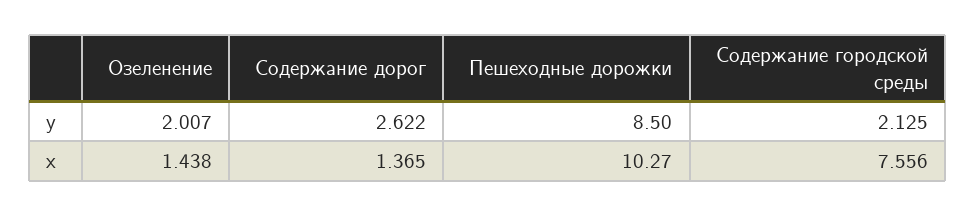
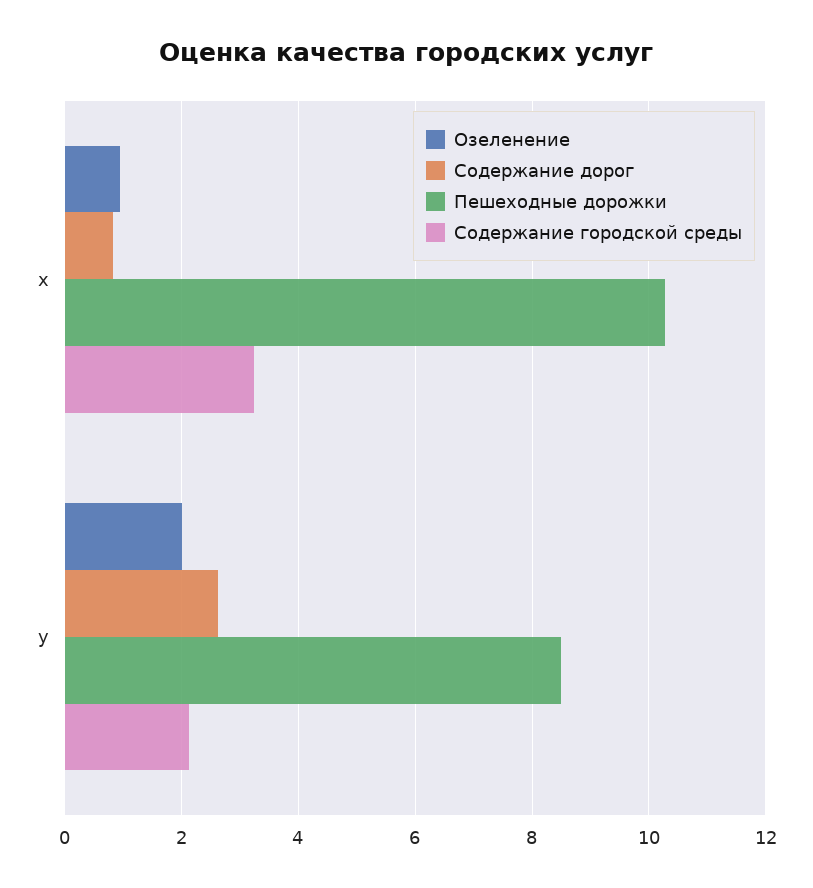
Озеленение, x: 1.438 -> 1
Содержание дорог, x: 1.365 -> 0.8
Содержание городской среды, x: 7.556 -> 3.2

